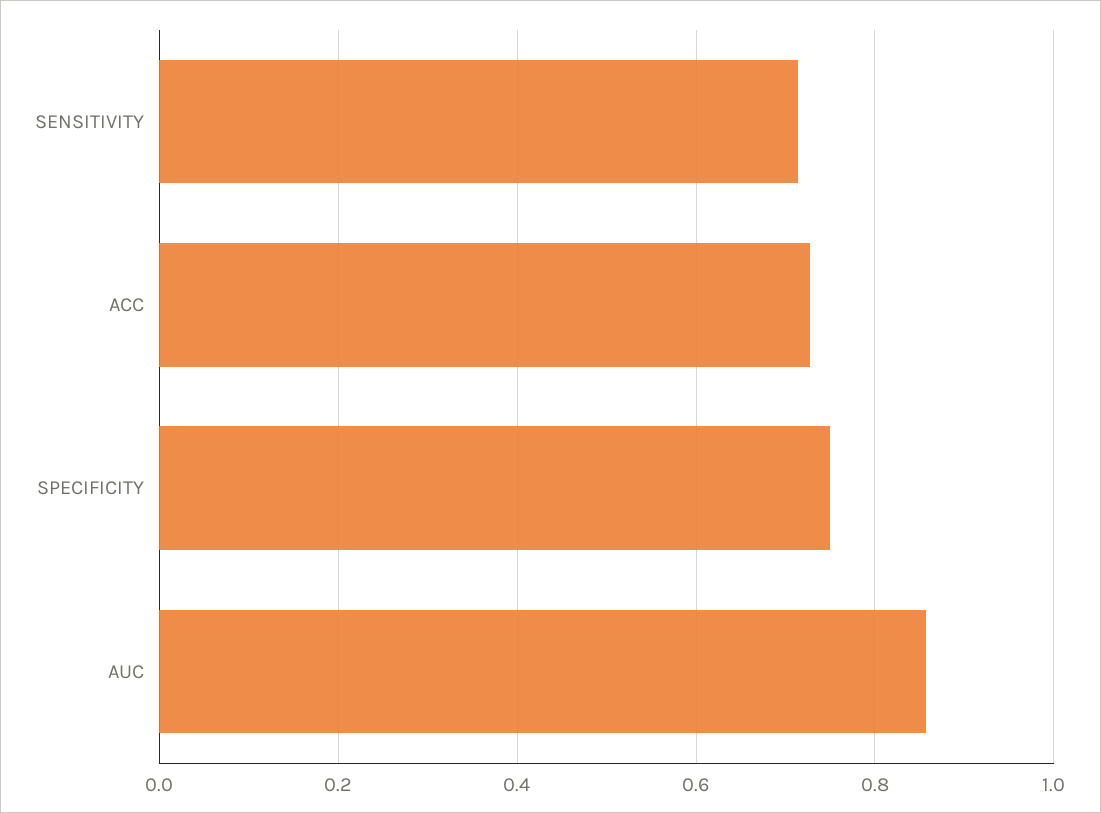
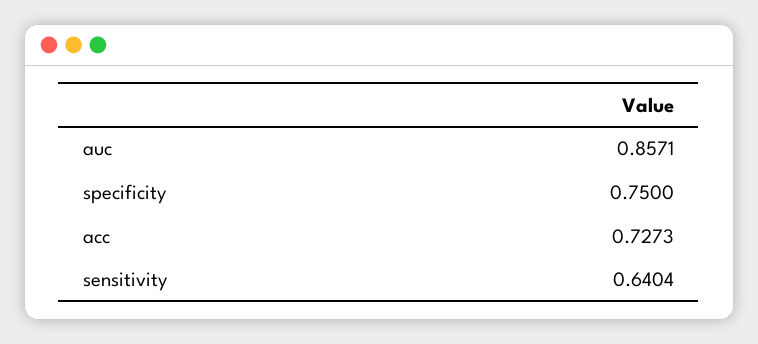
SENSITIVITY: 0.72 -> 0.6404

